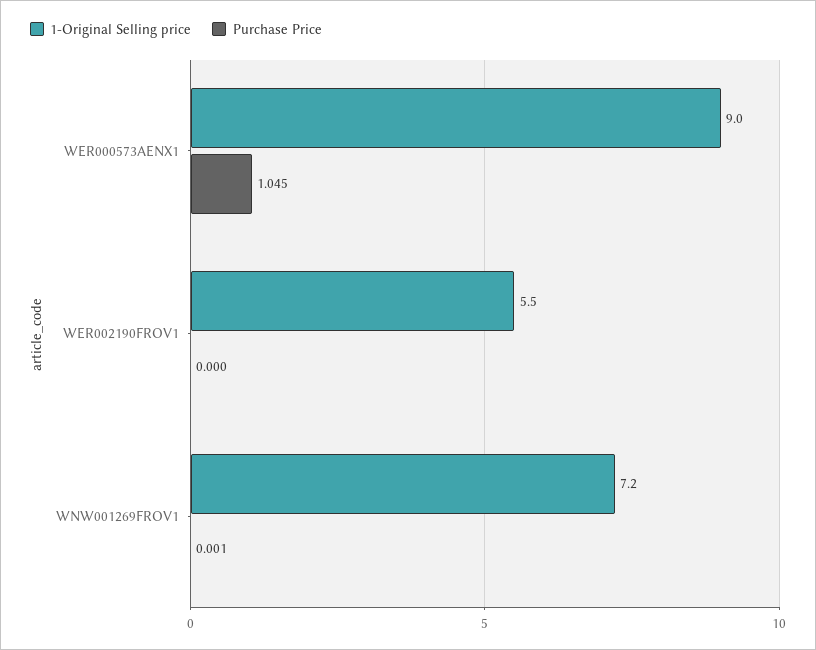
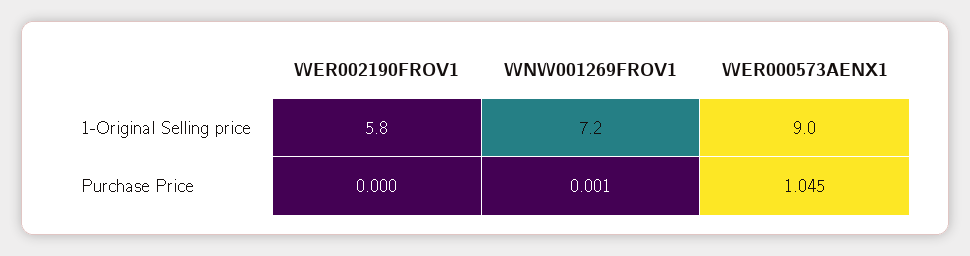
1-Original Selling price, WER002190FROV1: 5.5 -> 5.8

